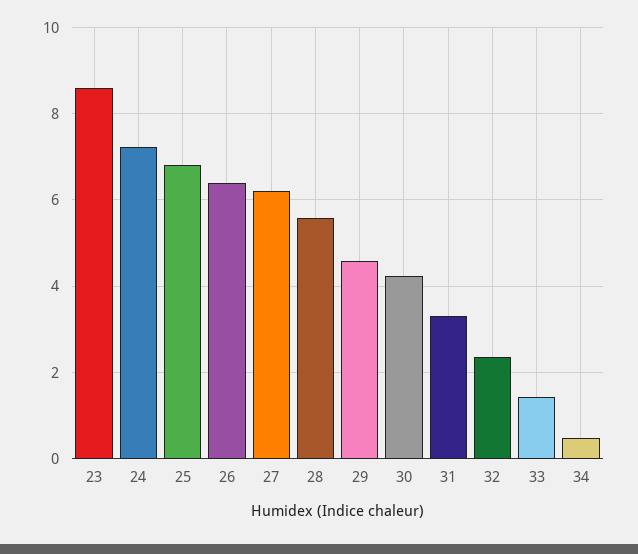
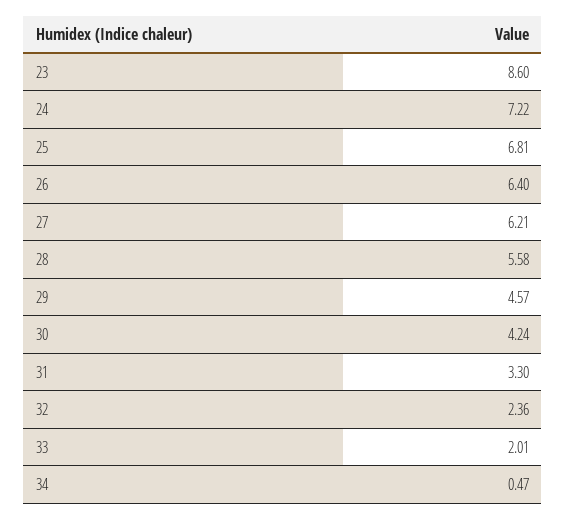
33: 1.4 -> 2.01

